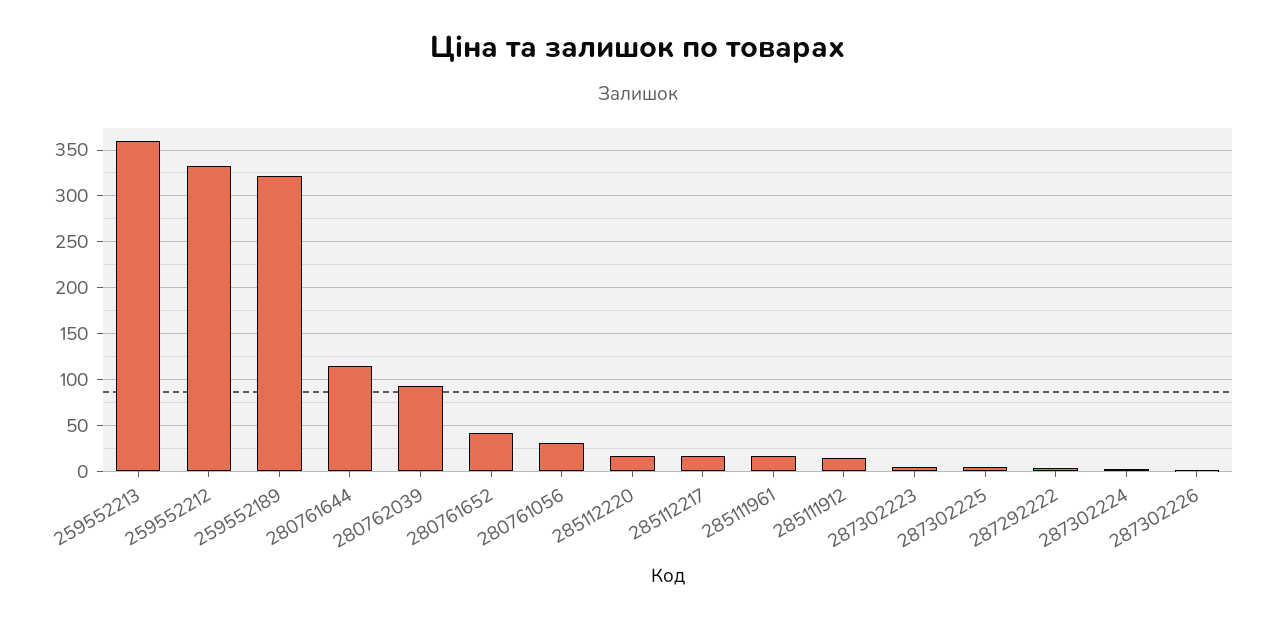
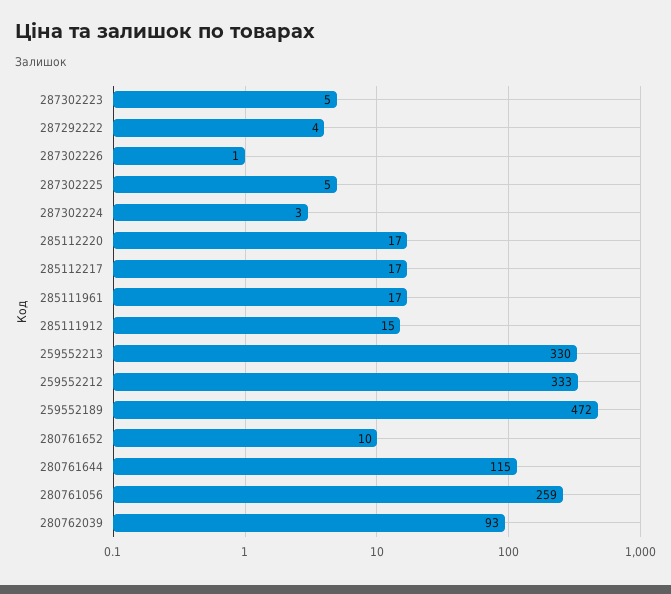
259552213: 360 -> 330
259552189: 320 -> 472
280761652: 40 -> 10
280761056: 30 -> 259

